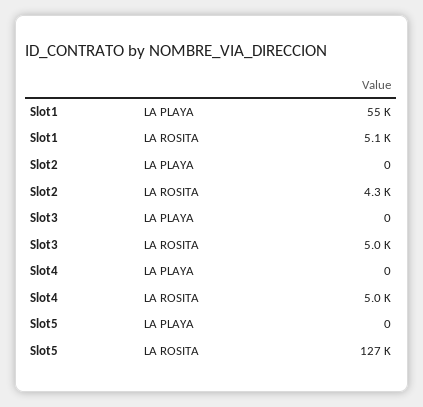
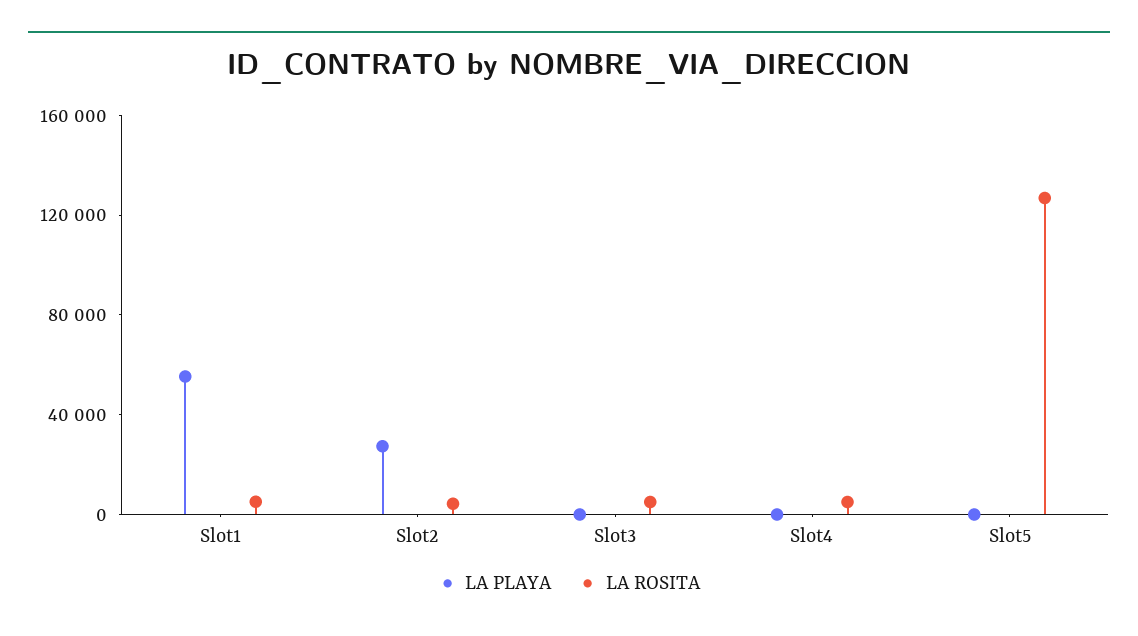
LA PLAYA, Slot2: 0 -> 30000

